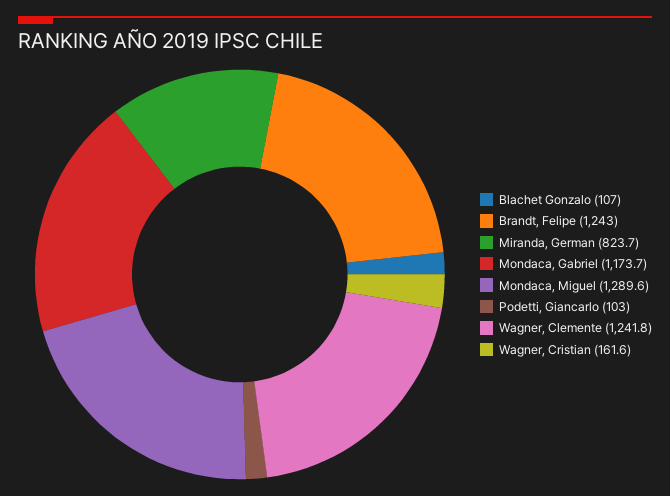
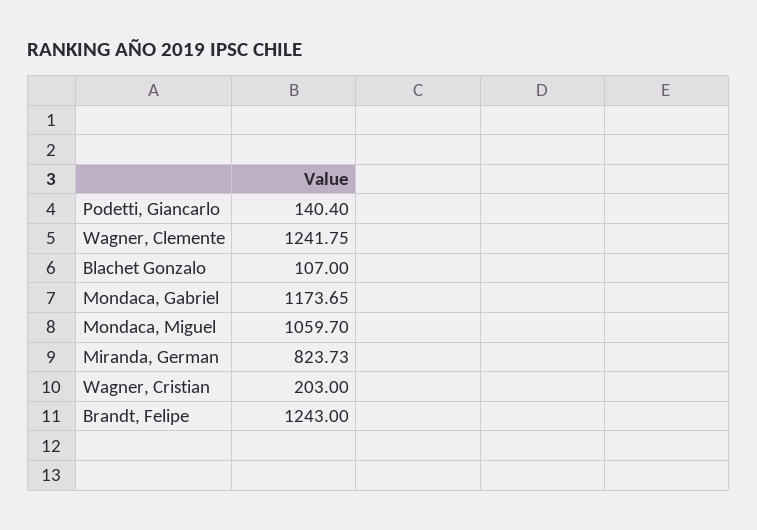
Mondaca, Miguel: 1289.6 -> 1059.7
Podetti, Giancarlo: 103 -> 140.4
Wagner, Cristian: 161.6 -> 203

